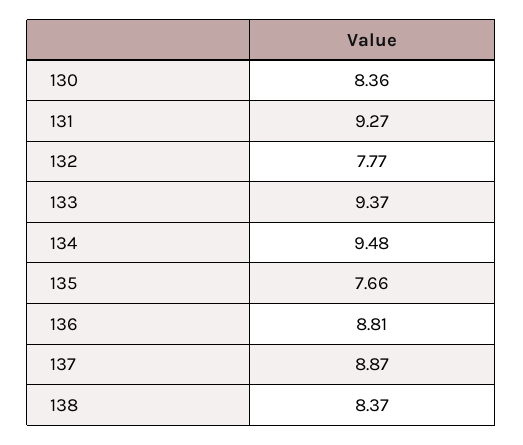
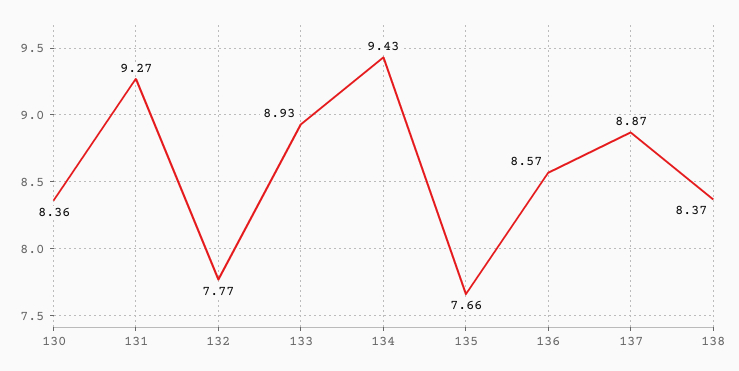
133: 9.37 -> 8.93
134: 9.48 -> 9.43
136: 8.81 -> 8.57

